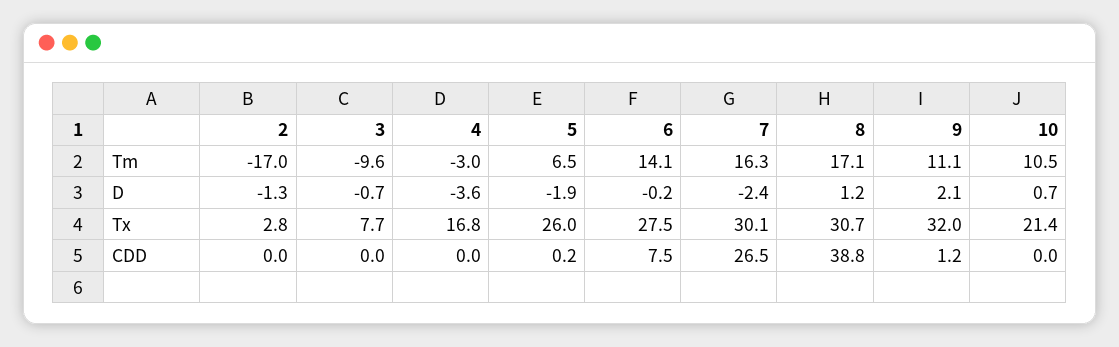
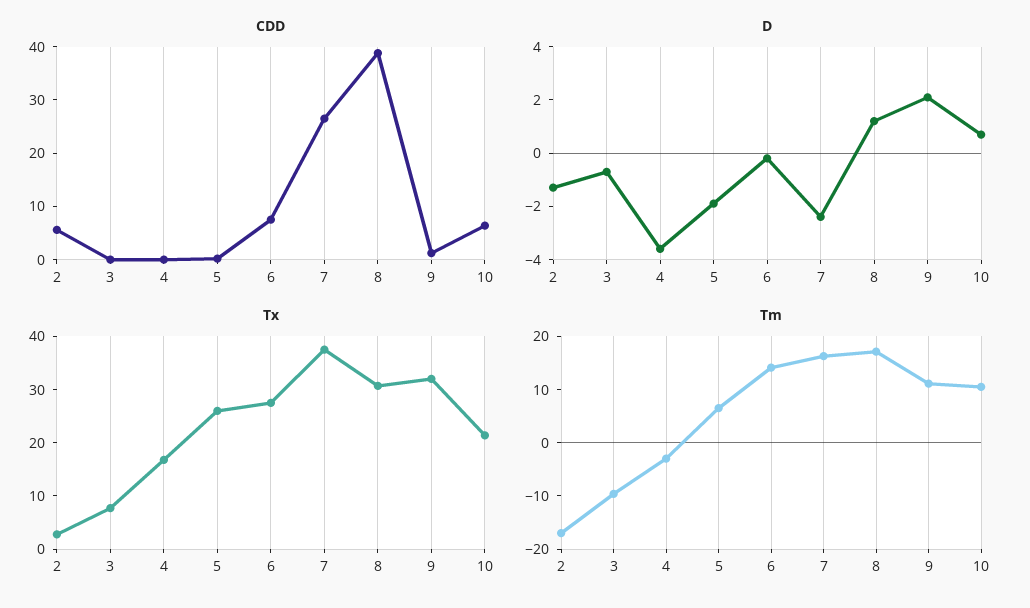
Tx, 7: 30.1 -> 38
CDD, 2: 0 -> 6
CDD, 10: 0 -> 6

